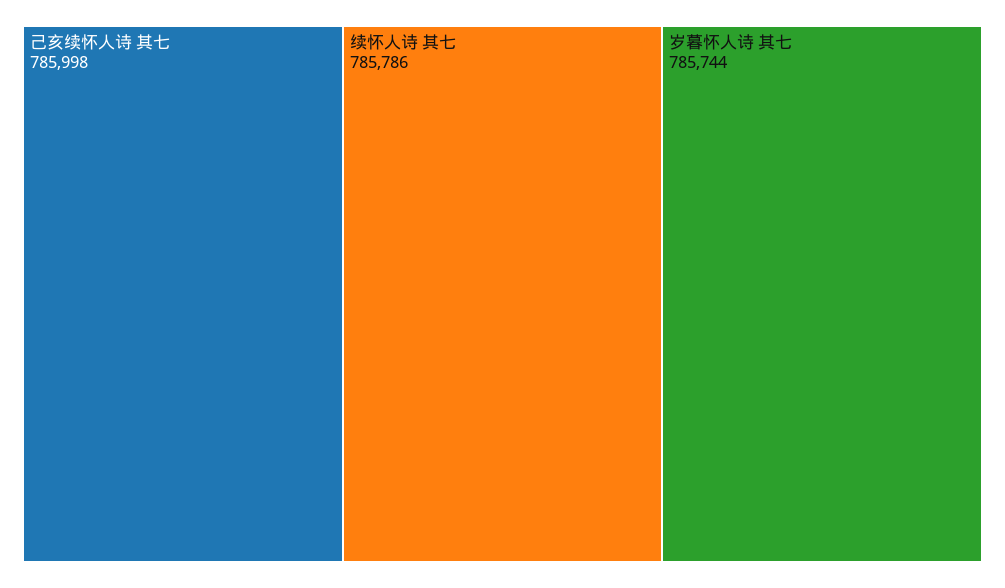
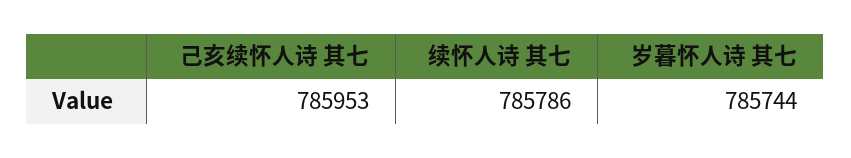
己亥续怀人诗 其七: 785998 -> 785953

